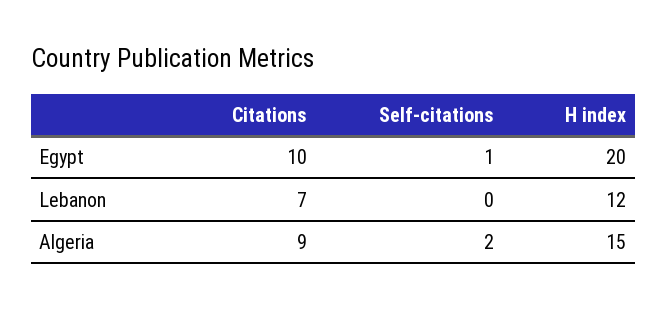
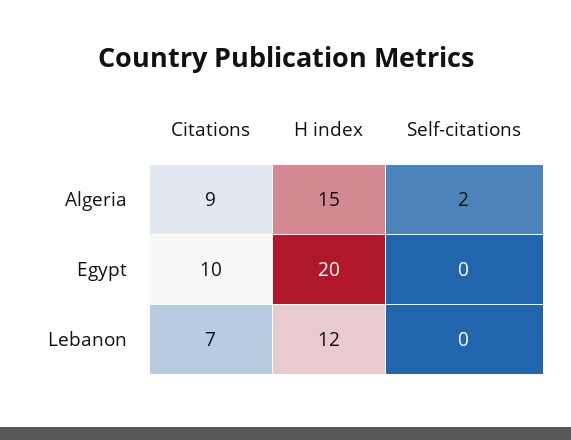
Self-citations, Egypt: 1 -> 0

